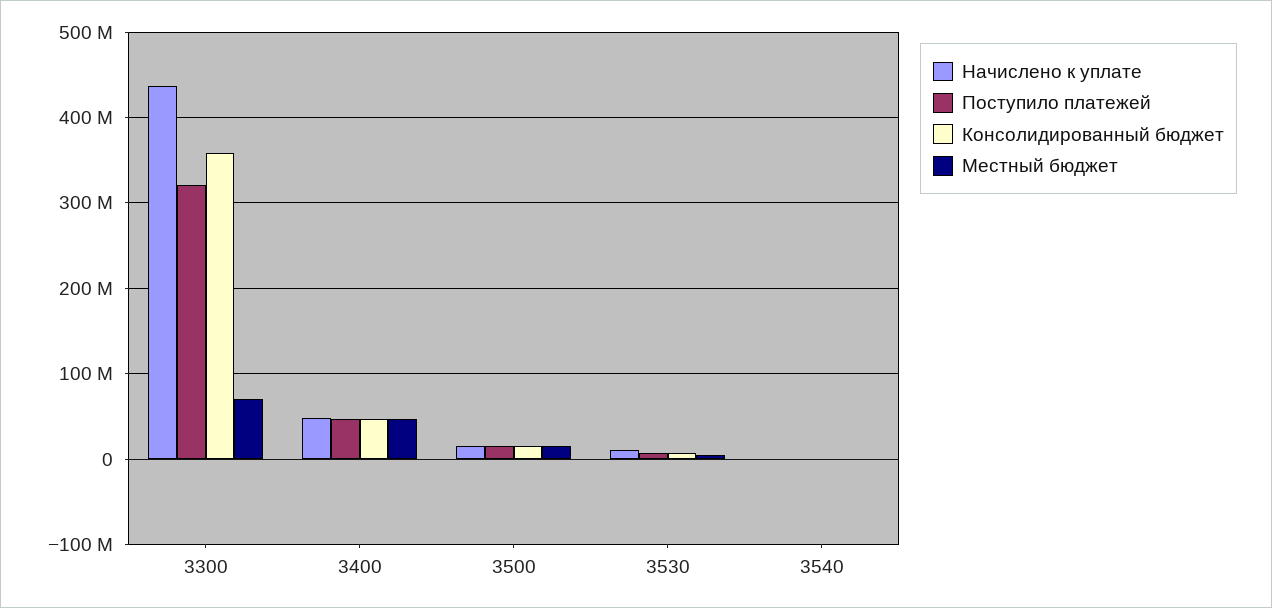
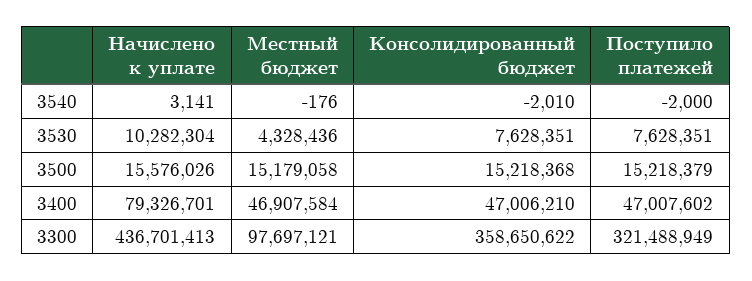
Местный бюджет, 3300: 70000000 -> 97697121
Начислено к уплате, 3400: 50000000 -> 79326701

